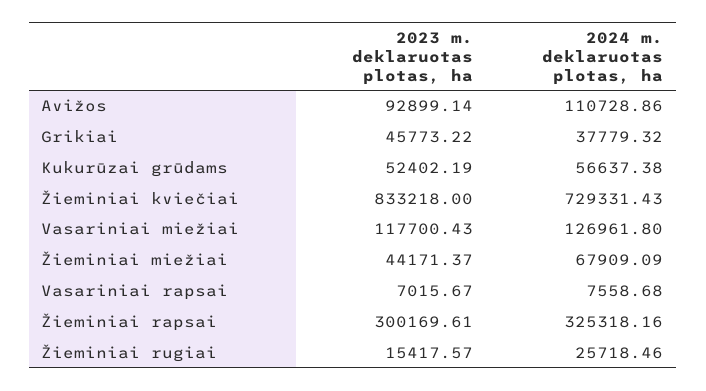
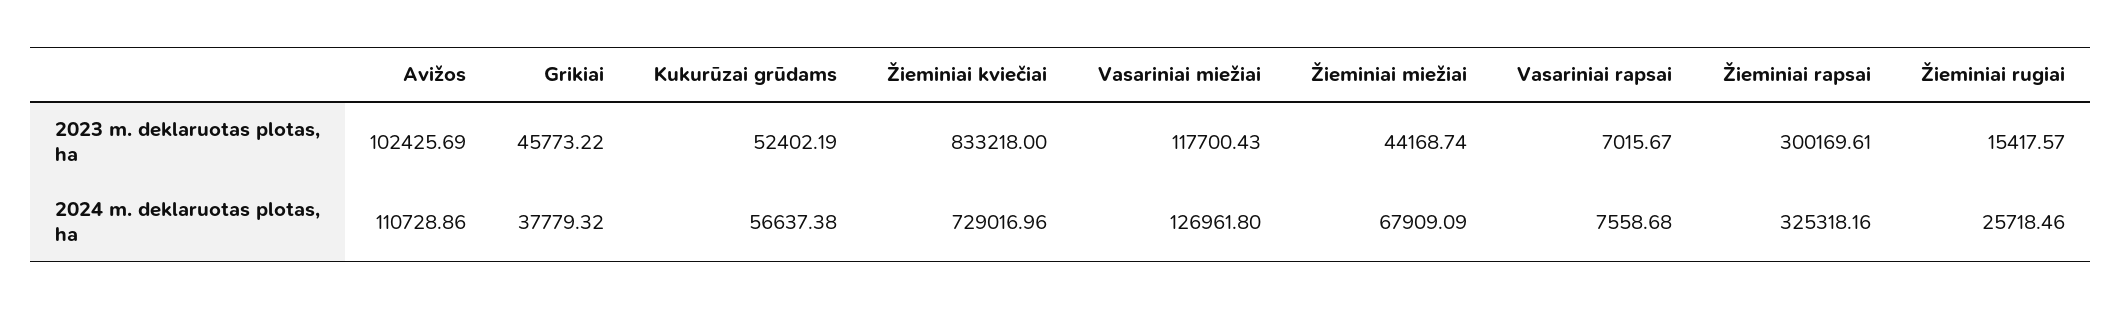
2023 m. deklaruotas plotas, ha, Avižos: 92899.14 -> 102425.69
2024 m. deklaruotas plotas, ha, Žieminiai kviečiai: 729331.43 -> 729016.96
2023 m. deklaruotas plotas, ha, Žieminiai miežiai: 44171.37 -> 44168.74

